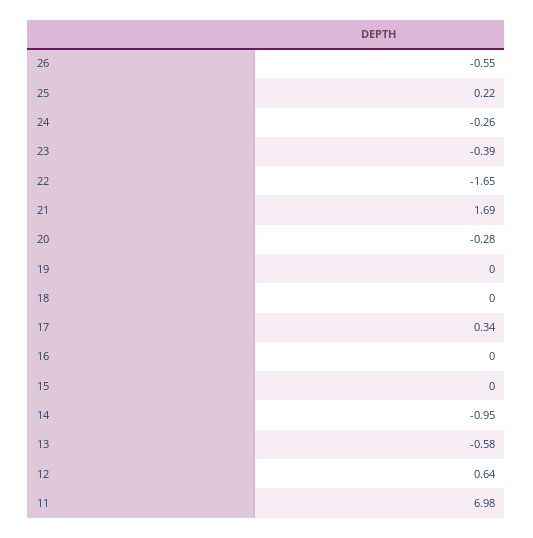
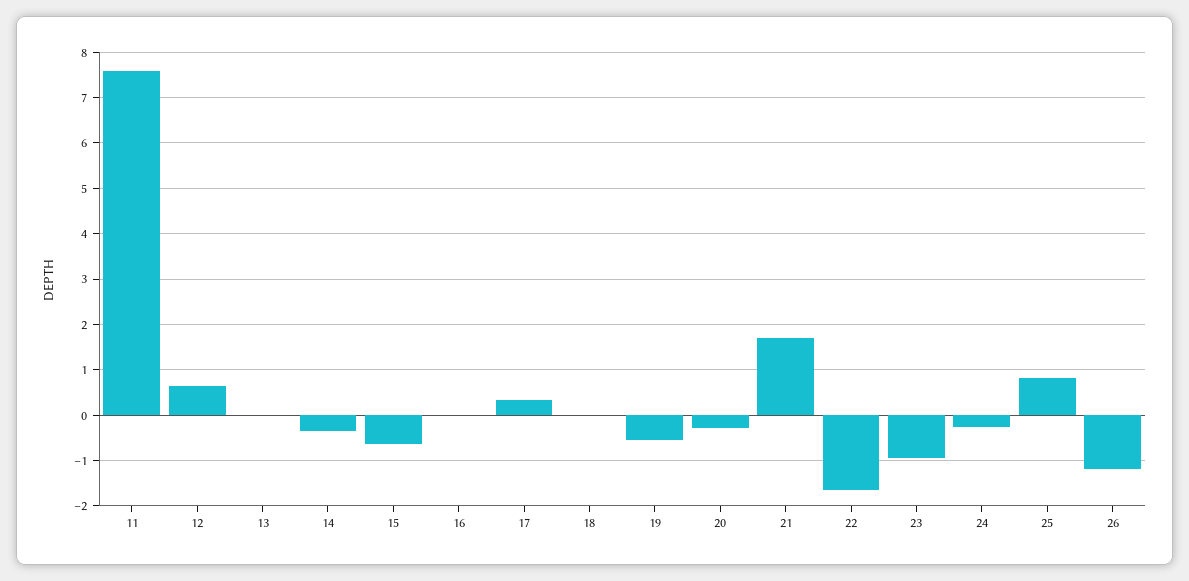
26: -0.55 -> -1.2
25: 0.22 -> 0.8
23: -0.39 -> -1
19: 0 -> -0.6
15: 0 -> -0.6
14: -0.95 -> -0.4
13: -0.58 -> 0
11: 6.98 -> 7.6

